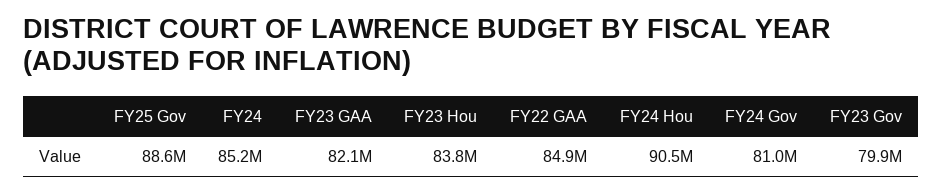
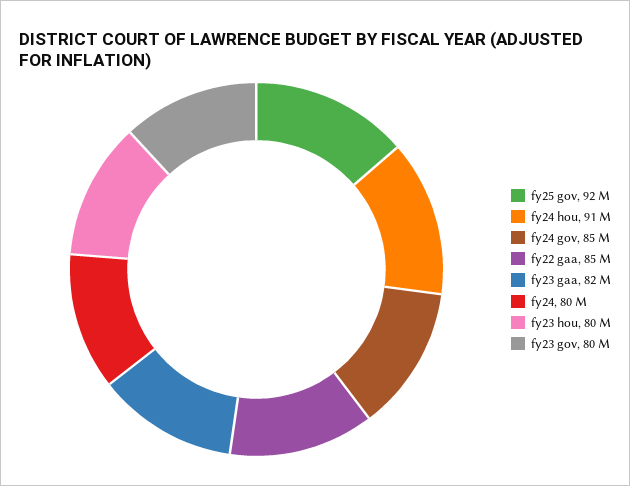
FY25 Gov: 88600000 -> 92000000
FY24: 85200000 -> 80000000
FY23 Hou: 83800000 -> 80000000
FY24 Gov: 81000000 -> 85000000

